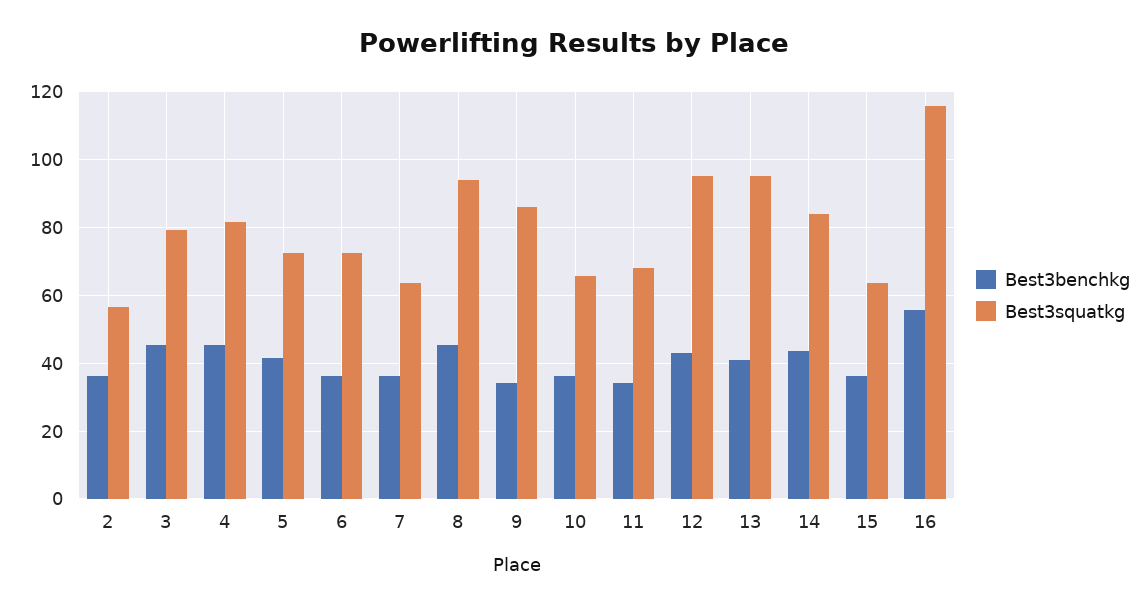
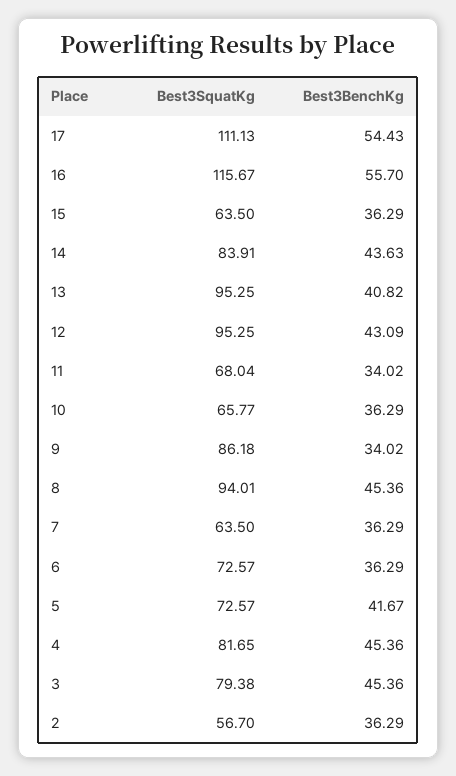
Best3squatkg, 17: none -> 111.13
Best3benchkg, 17: none -> 54.43

